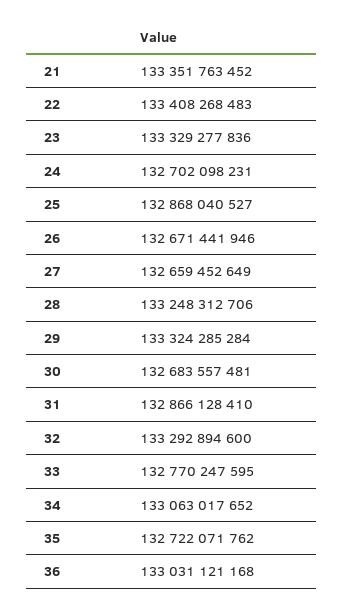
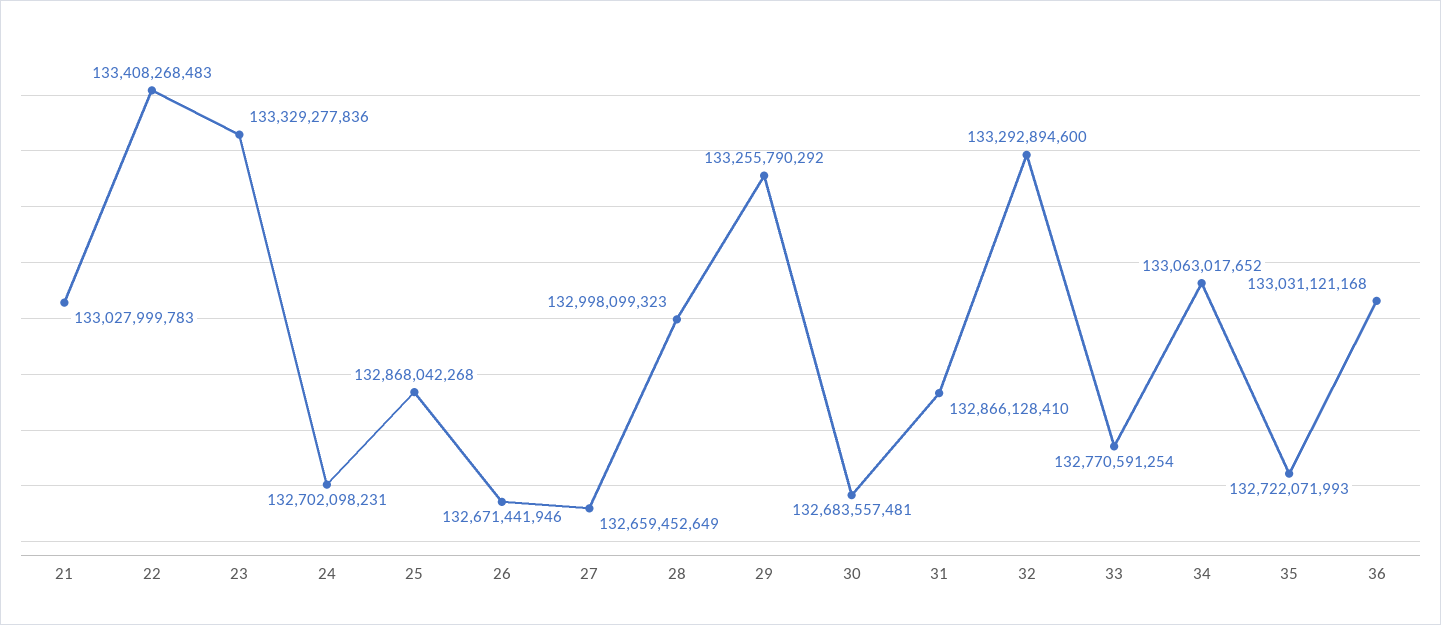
21: 133351763452 -> 133027999783
25: 132868040527 -> 132868042268
28: 133248312706 -> 132998099323
29: 133324285284 -> 133255790292
33: 132770247595 -> 132770591254
35: 132722071762 -> 132722071993

